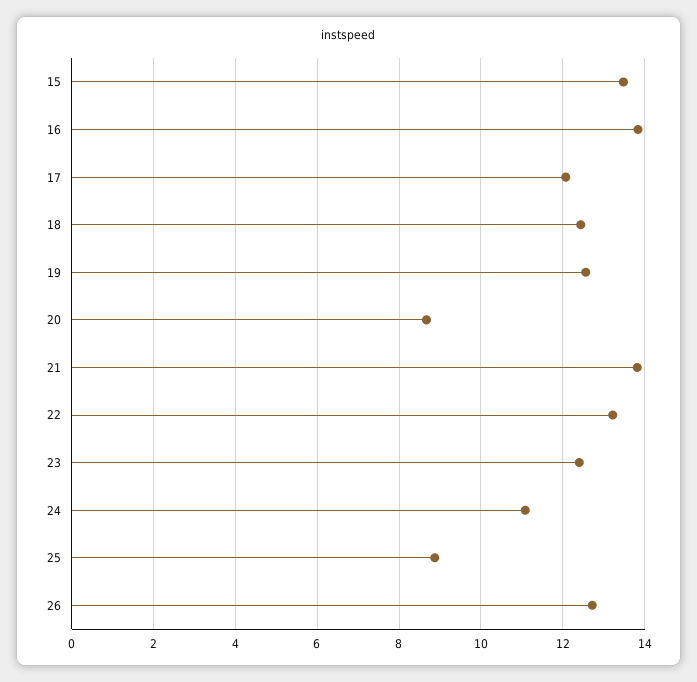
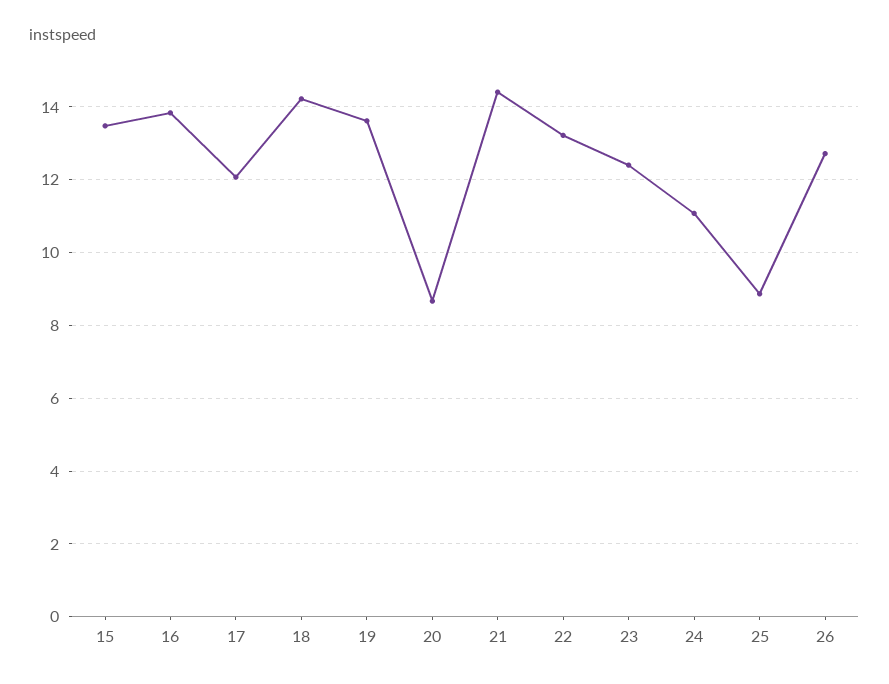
18: 12.4 -> 14.2
19: 12.6 -> 13.6
21: 13.8 -> 14.4

